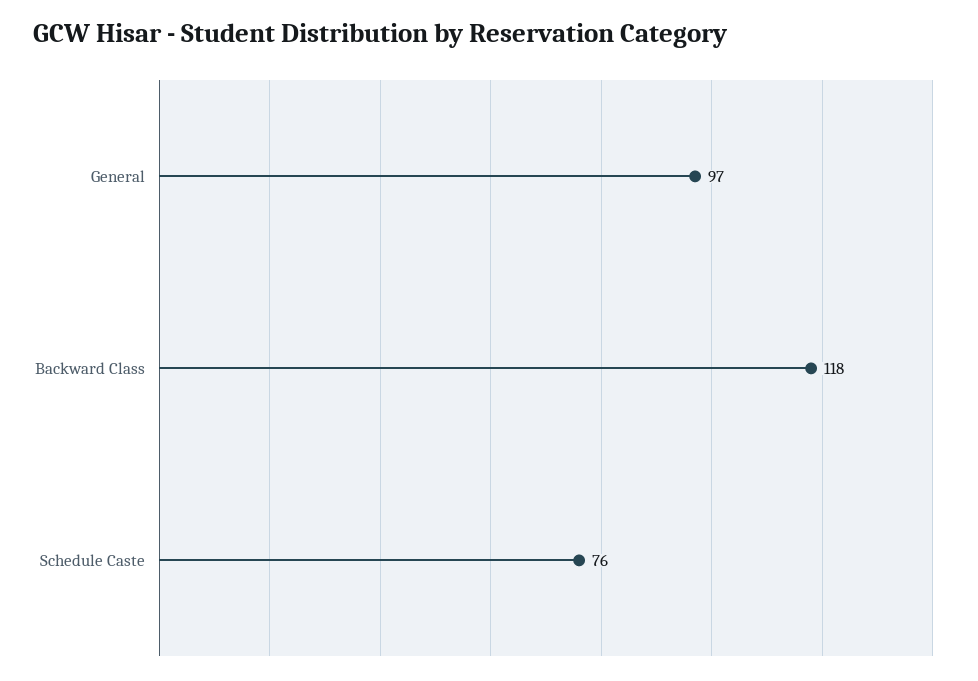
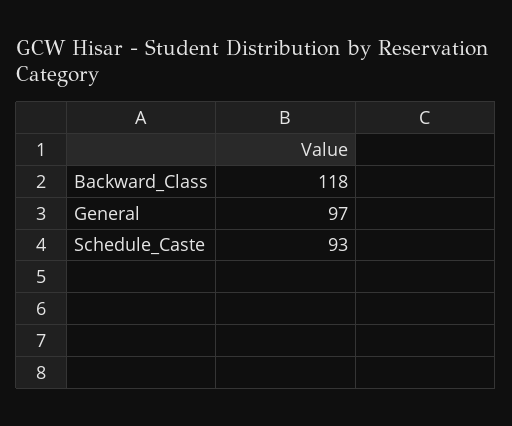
Schedule Caste: 76 -> 93

